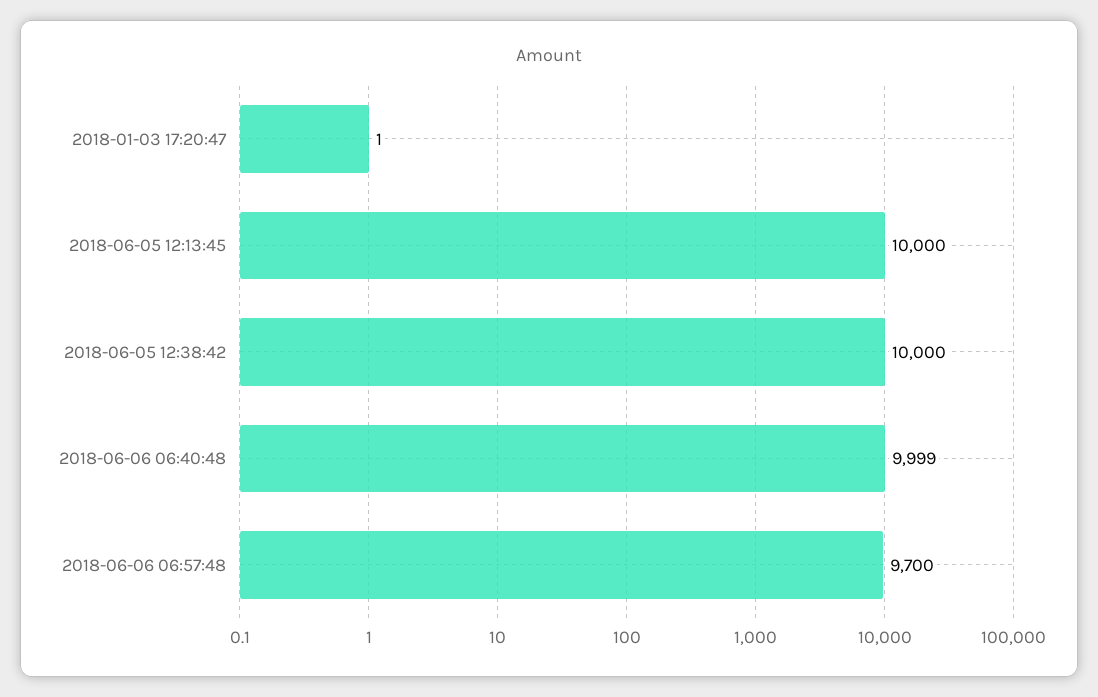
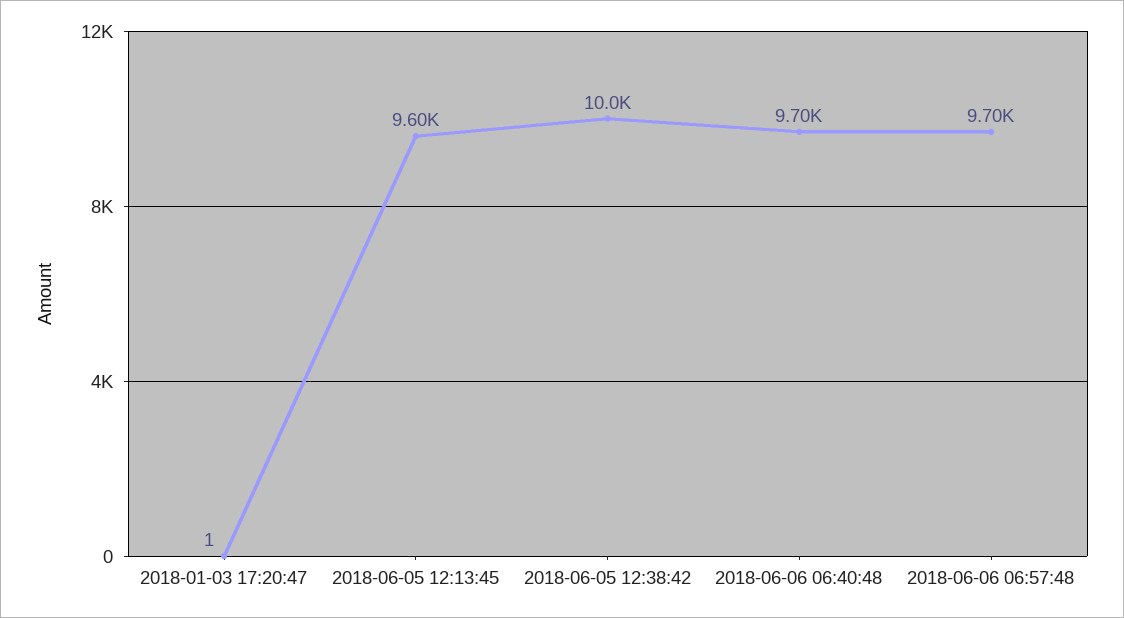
2018-06-05 12:13:45: 10000 -> 9600
2018-06-06 06:40:48: 9999 -> 9700

